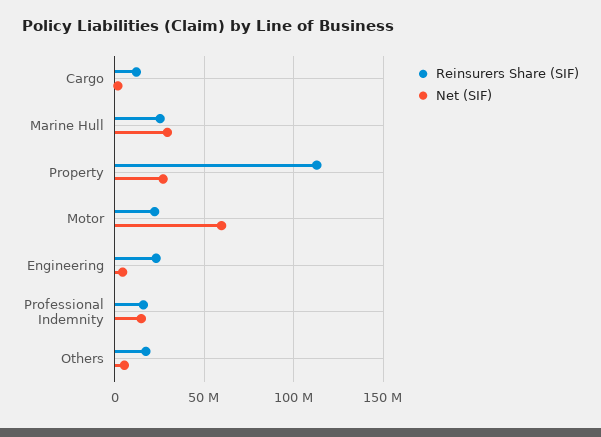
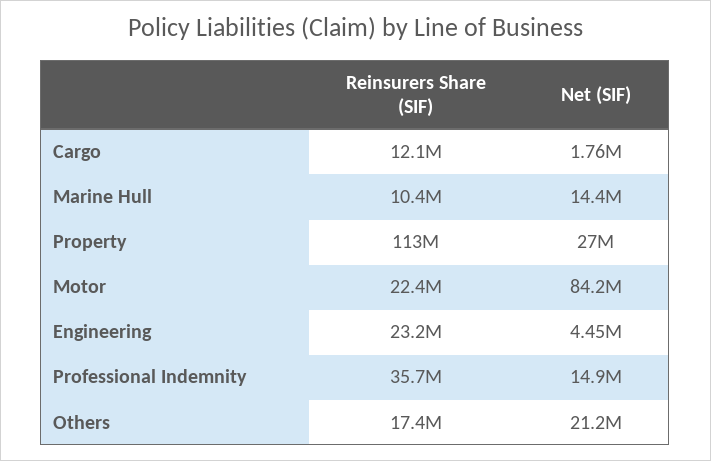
Reinsurers Share (SIF), Marine Hull: 25000000 -> 10400000
Net (SIF), Marine Hull: 30000000 -> 14400000
Net (SIF), Motor: 60000000 -> 84200000
Reinsurers Share (SIF), Professional Indemnity: 15000000 -> 35700000
Net (SIF), Others: 5000000 -> 21200000

